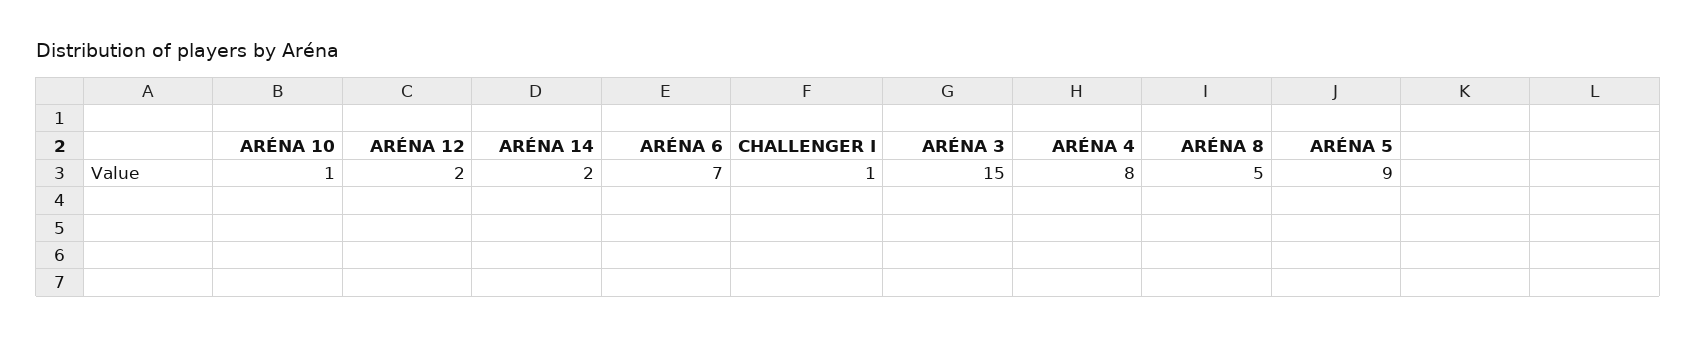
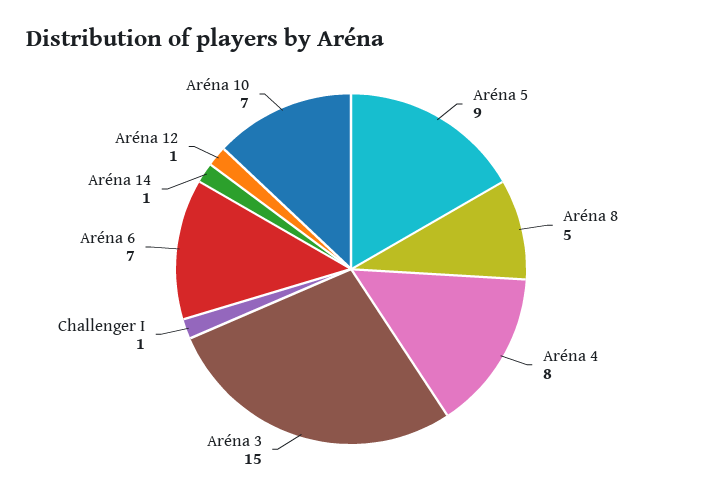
ARÉNA 10: 1 -> 7
ARÉNA 12: 2 -> 1
ARÉNA 14: 2 -> 1

